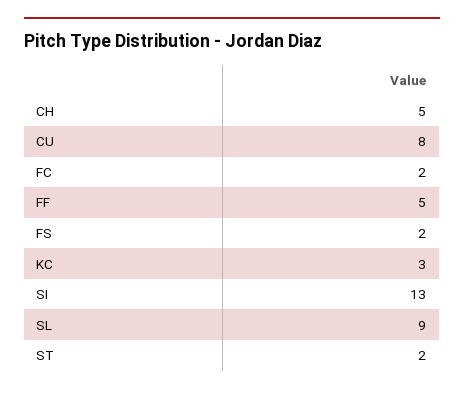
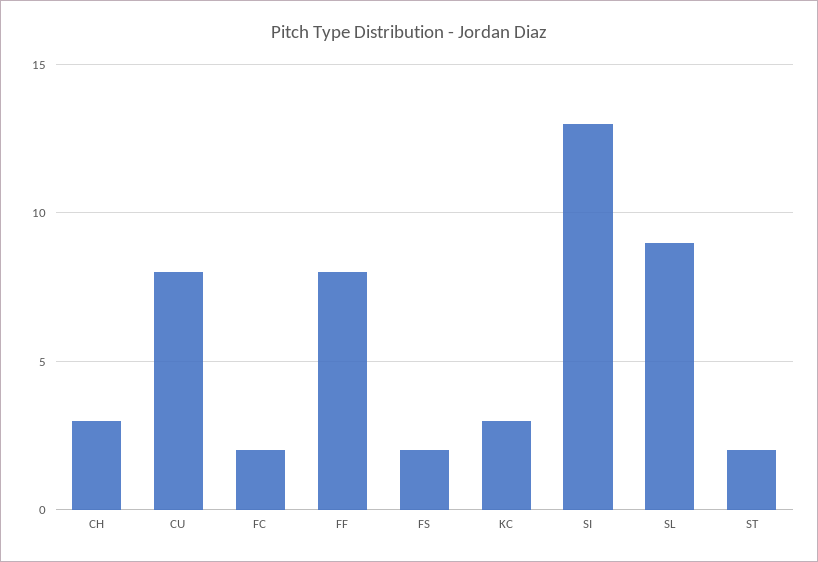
CH: 5 -> 3
FF: 5 -> 8

